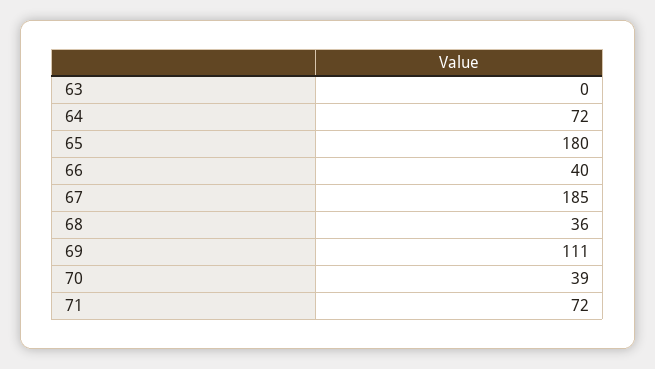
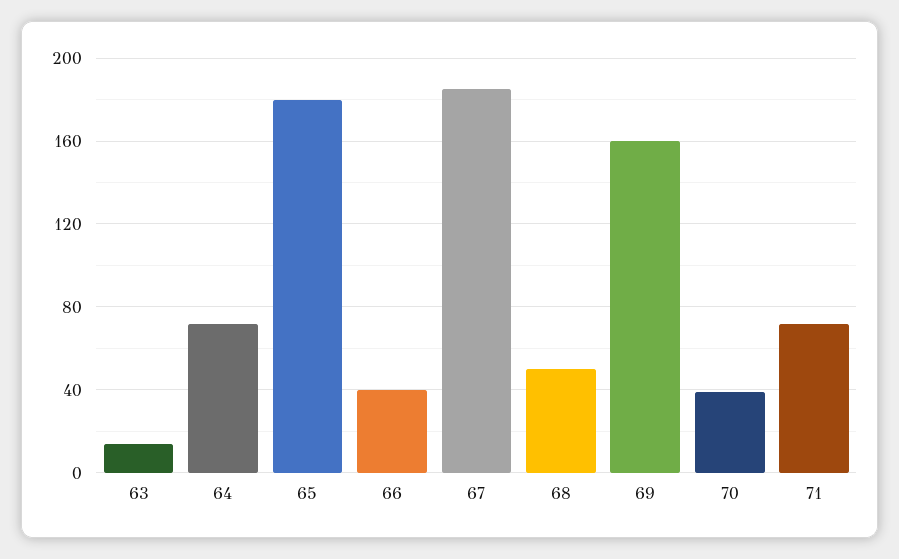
63: 0 -> 15
68: 36 -> 50
69: 111 -> 160

